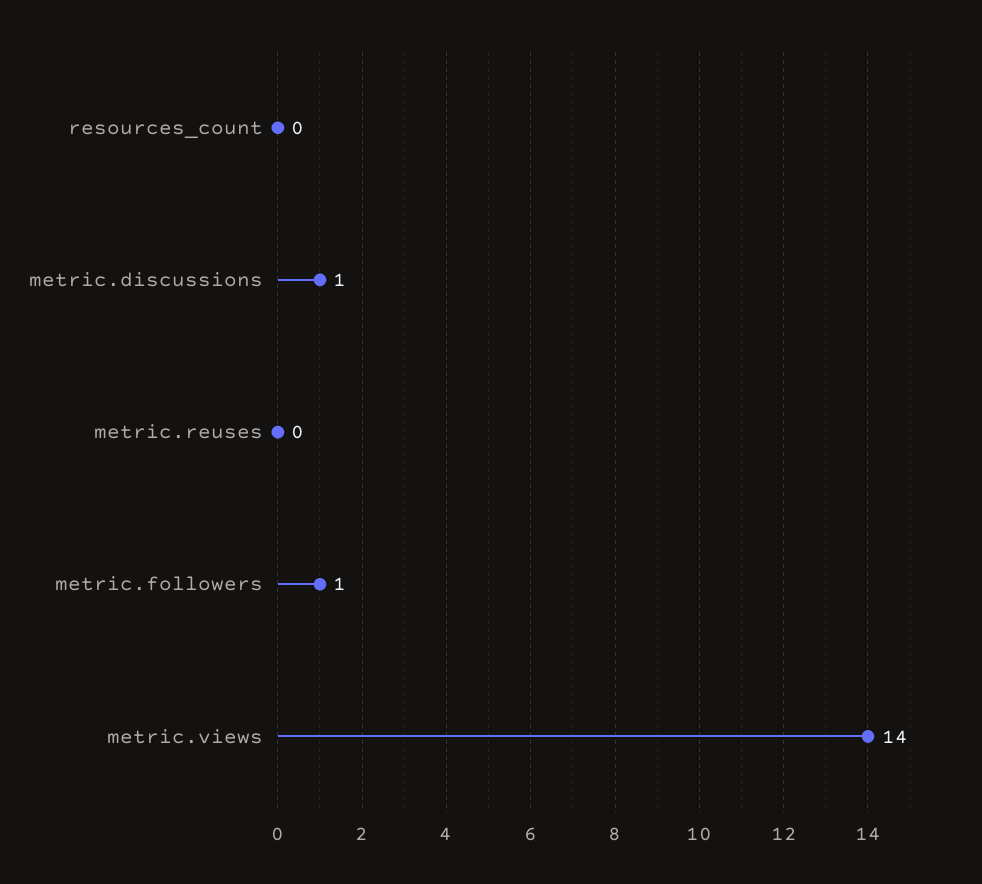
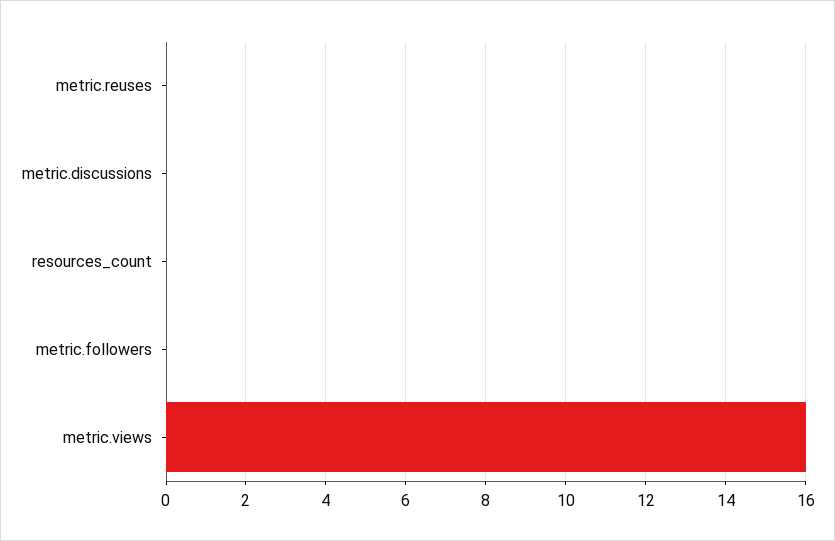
metric.discussions: 1 -> 0
metric.followers: 1 -> 0
metric.views: 14 -> 16

